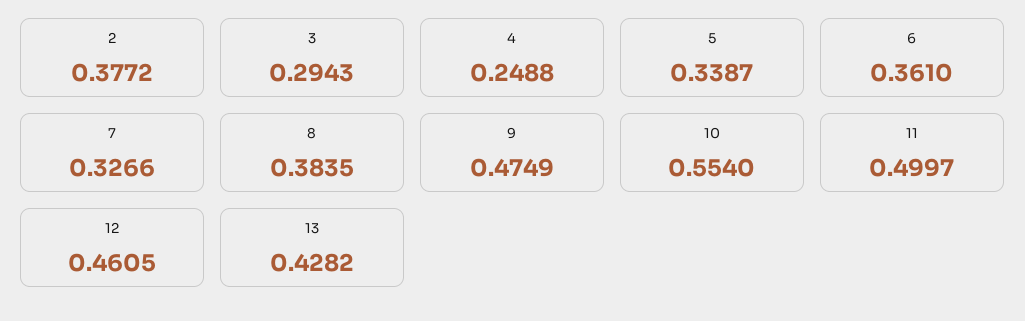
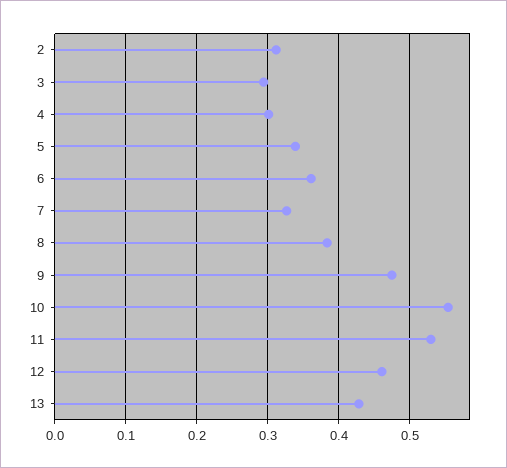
2: 0.3772 -> 0.31
4: 0.2488 -> 0.3
11: 0.4997 -> 0.53

